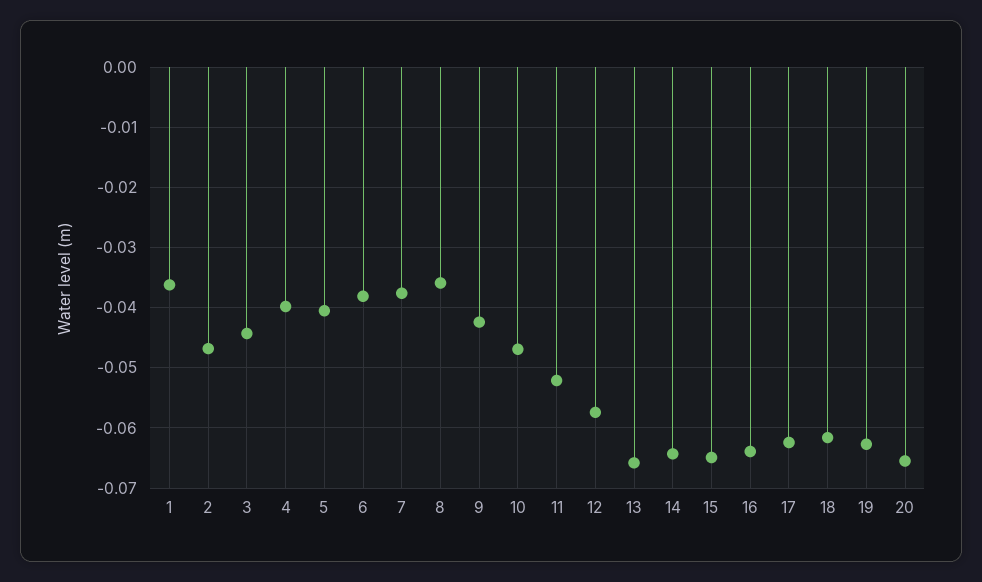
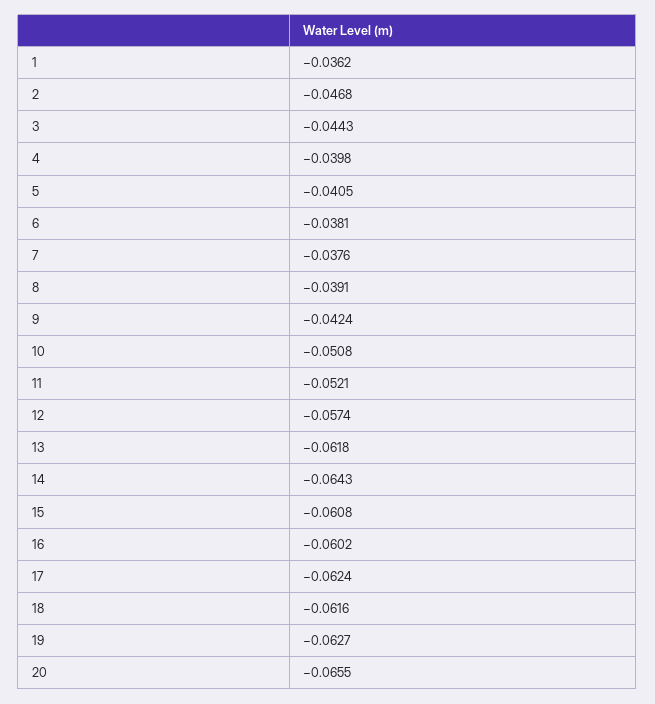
8: -0.036 -> -0.0391
10: -0.047 -> -0.0508
13: -0.066 -> -0.0618
15: -0.065 -> -0.0608
16: -0.064 -> -0.0602

